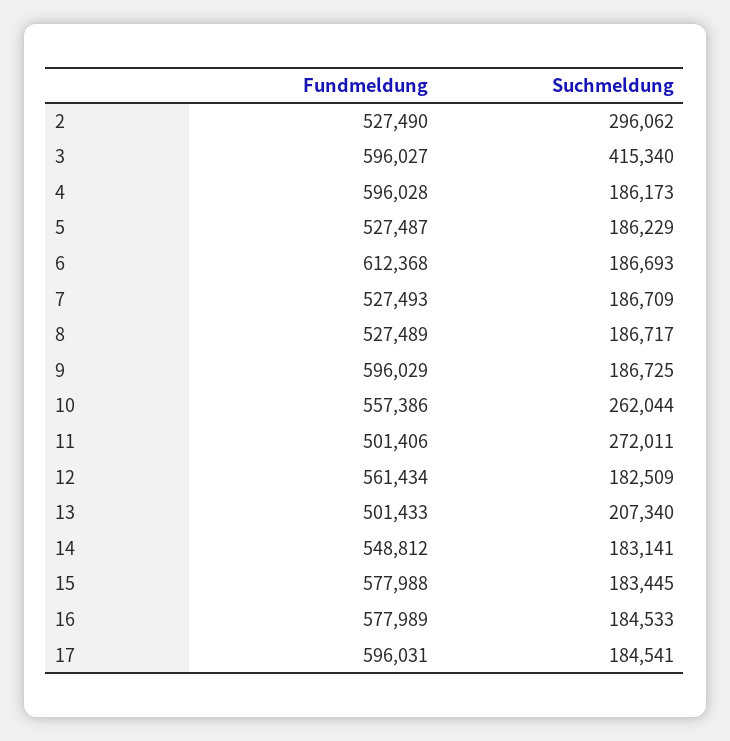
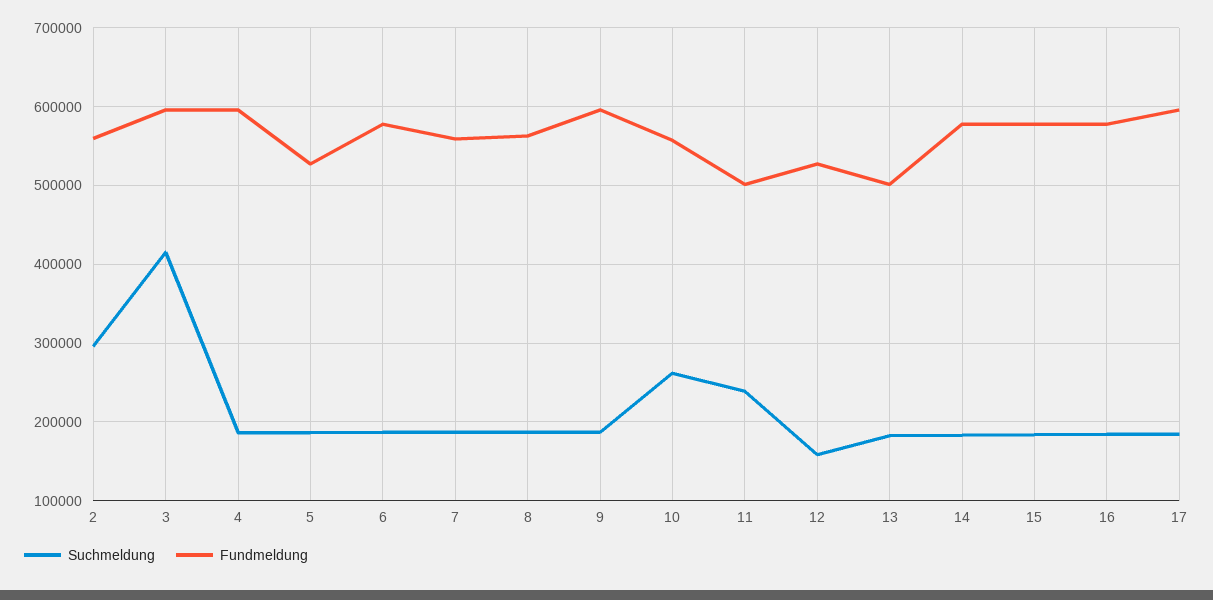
Fundmeldung, 2: 527490 -> 560000
Fundmeldung, 6: 612368 -> 580000
Fundmeldung, 7: 527493 -> 560000
Fundmeldung, 8: 527489 -> 560000
Suchmeldung, 11: 272011 -> 240000
Fundmeldung, 12: 561434 -> 530000
Suchmeldung, 12: 182509 -> 160000
Suchmeldung, 13: 207340 -> 180000
Fundmeldung, 14: 548812 -> 580000

